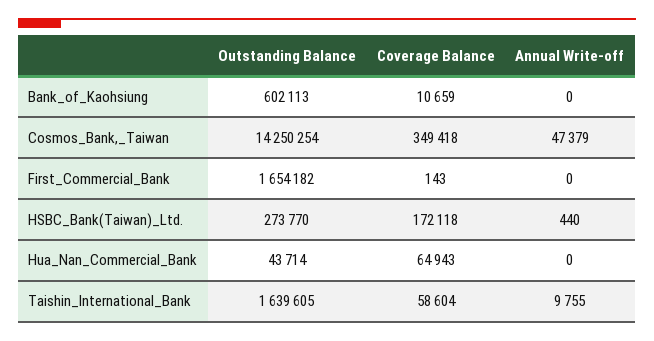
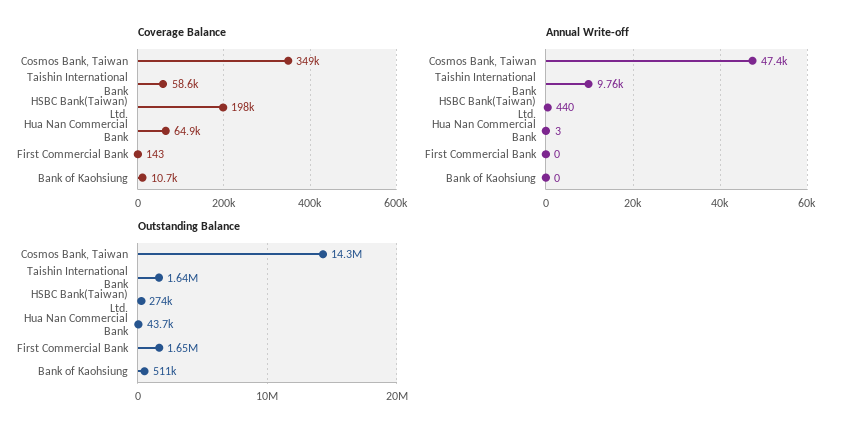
Outstanding Balance, Bank_of_Kaohsiung: 602113 -> 511000
Coverage Balance, HSBC_Bank(Taiwan)_Ltd.: 172118 -> 198000
Annual Write-off, Hua_Nan_Commercial_Bank: 0 -> 3

